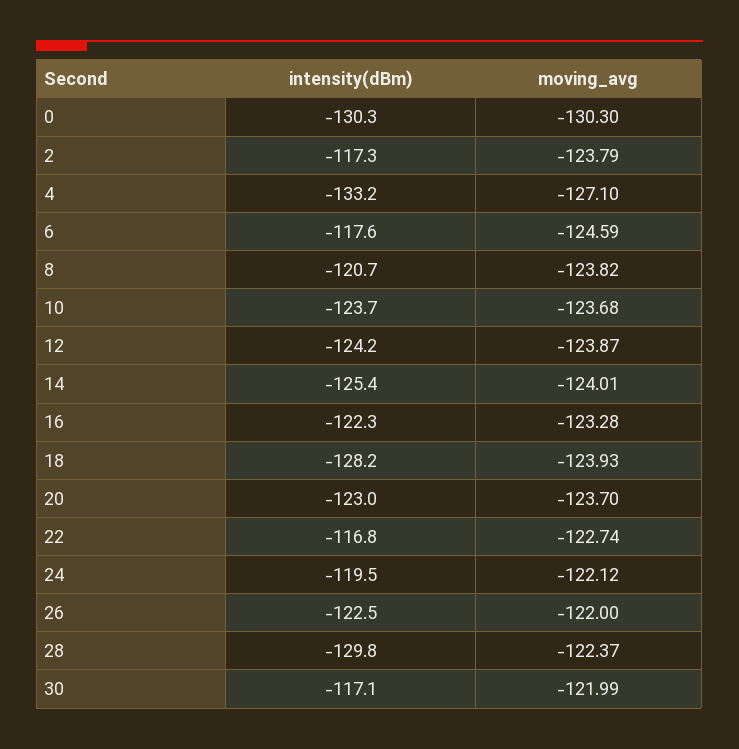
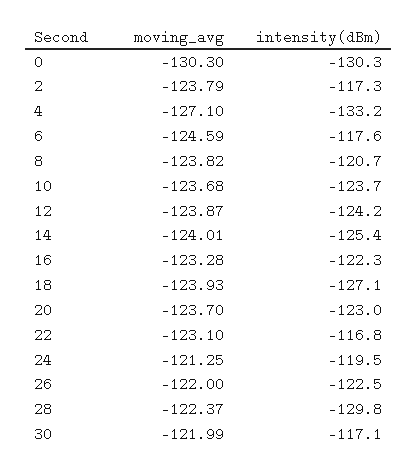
intensity(dBm), 18: -128.2 -> -127.1
moving_avg, 22: -122.74 -> -123.1
moving_avg, 24: -122.12 -> -121.25

